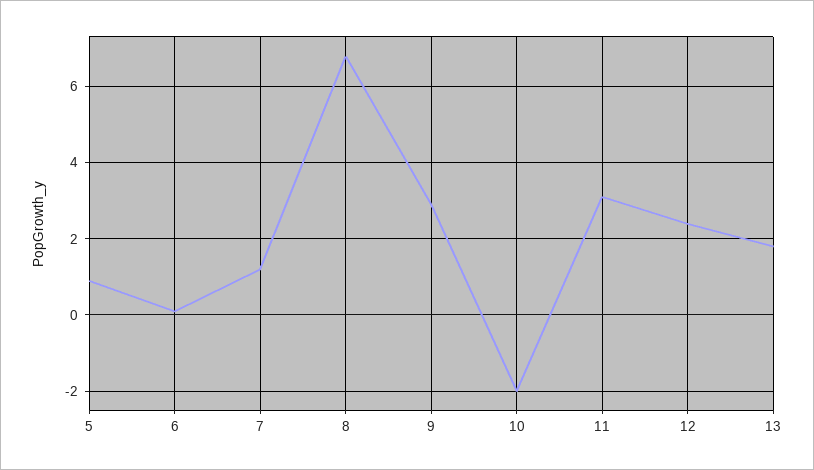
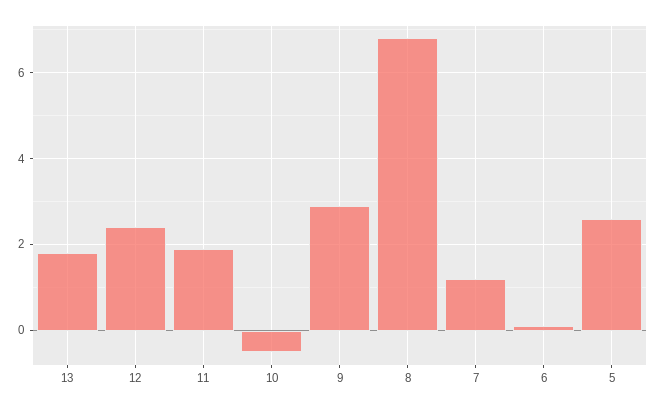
5: 1 -> 2.5
10: -2 -> -0.5
11: 3 -> 2

